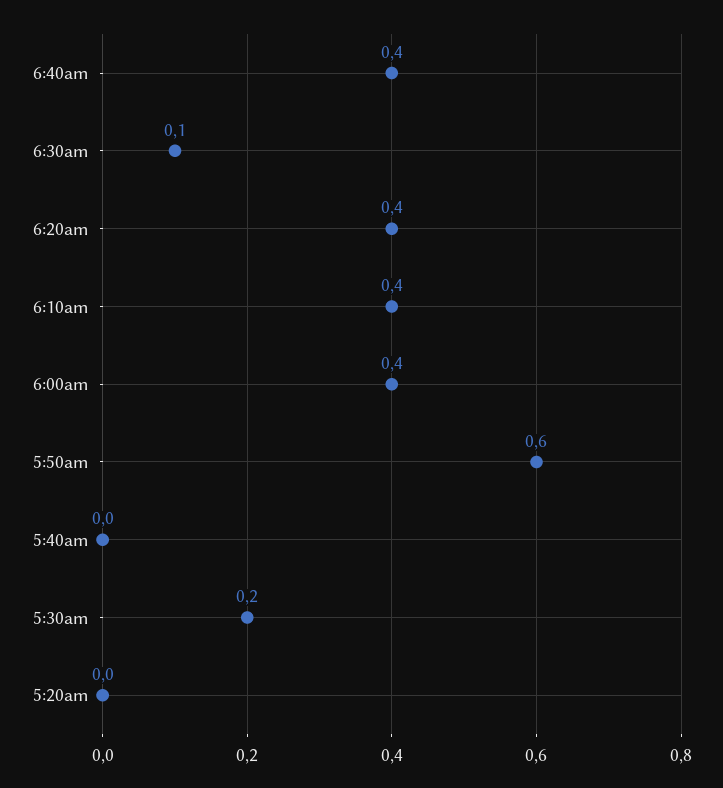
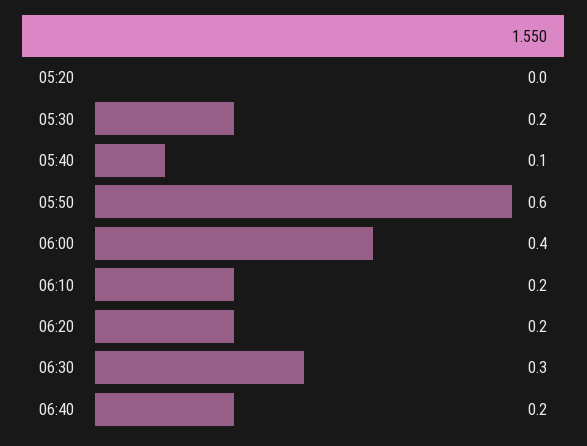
6:40am: 0.4 -> 0.2
6:30am: 0.1 -> 0.3
6:20am: 0.4 -> 0.2
6:10am: 0.4 -> 0.2
5:40am: 0 -> 0.1

